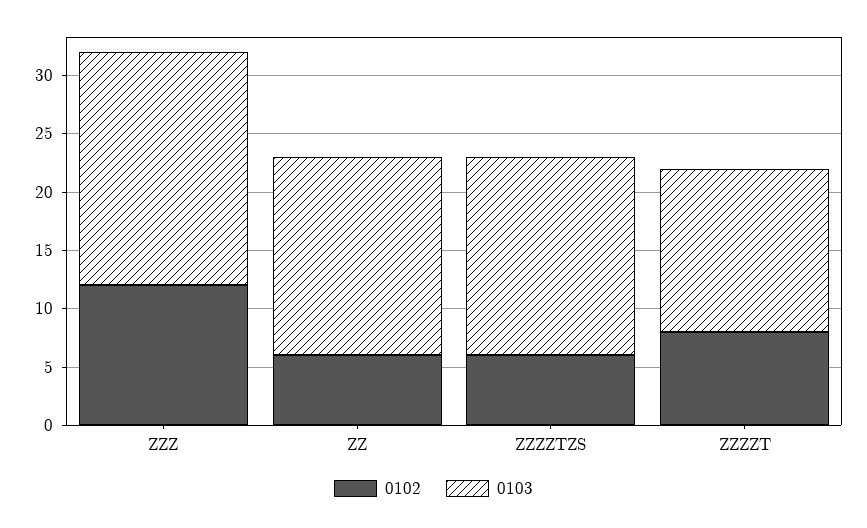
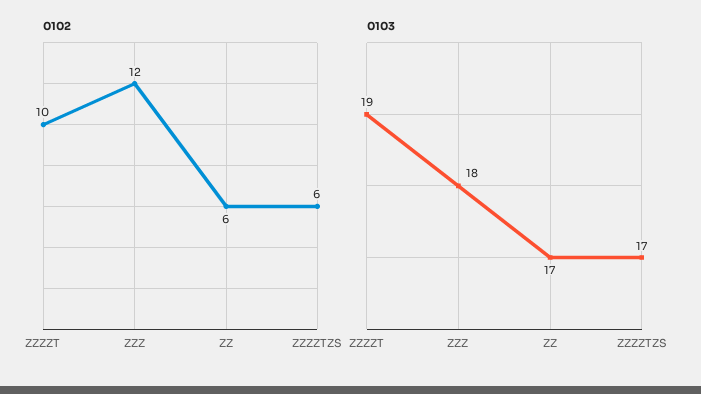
0103, ZZZ: 20 -> 18
0102, ZZZZT: 8 -> 10
0103, ZZZZT: 14 -> 19

